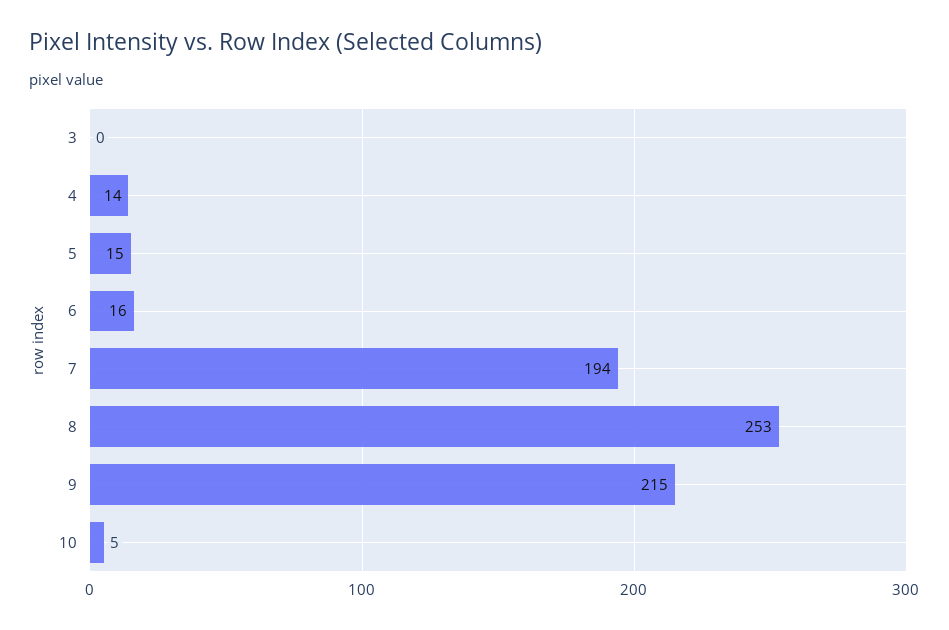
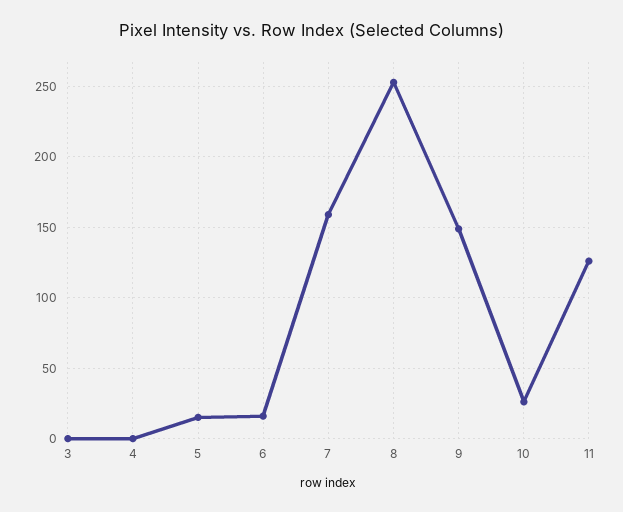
4: 14 -> 0
7: 194 -> 160
9: 215 -> 150
10: 5 -> 25
11: none -> 125

